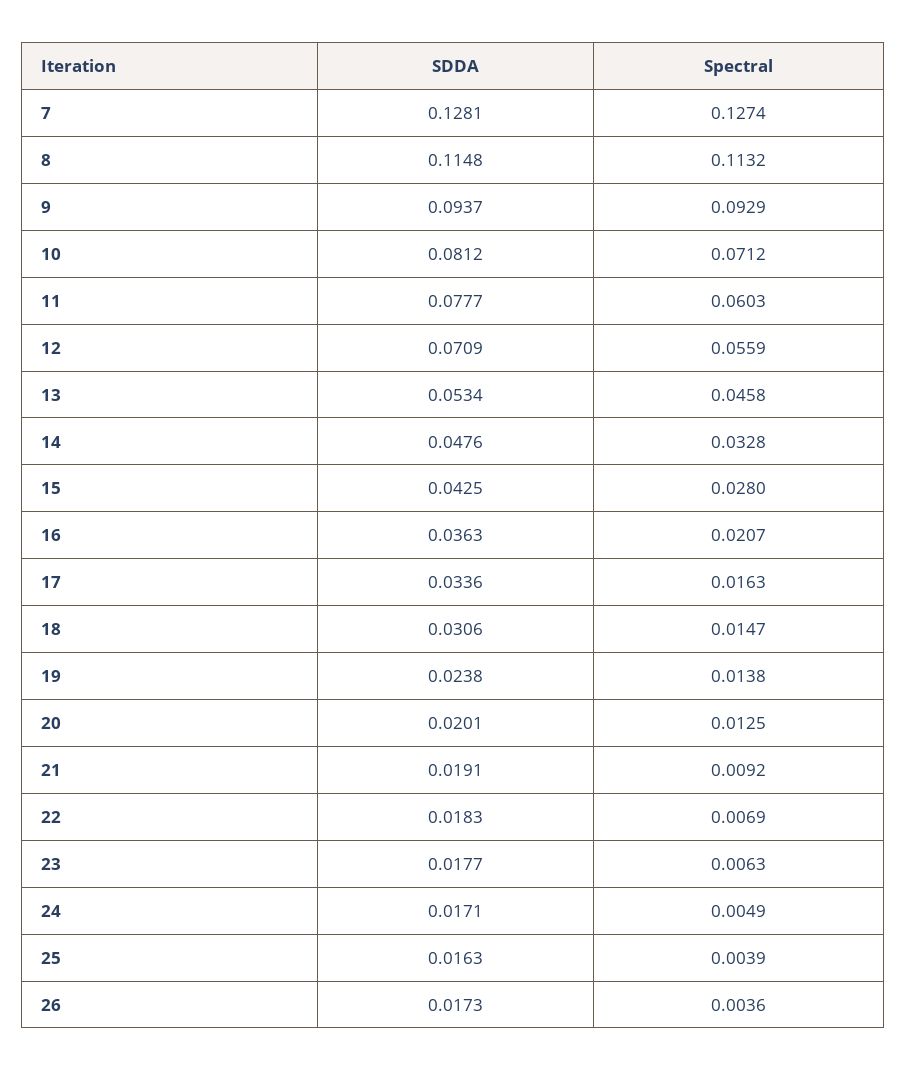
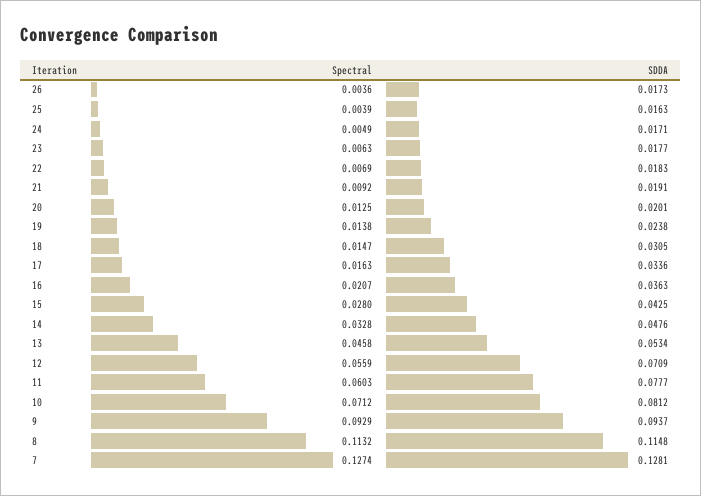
SDDA, 18: 0.0306 -> 0.0305

